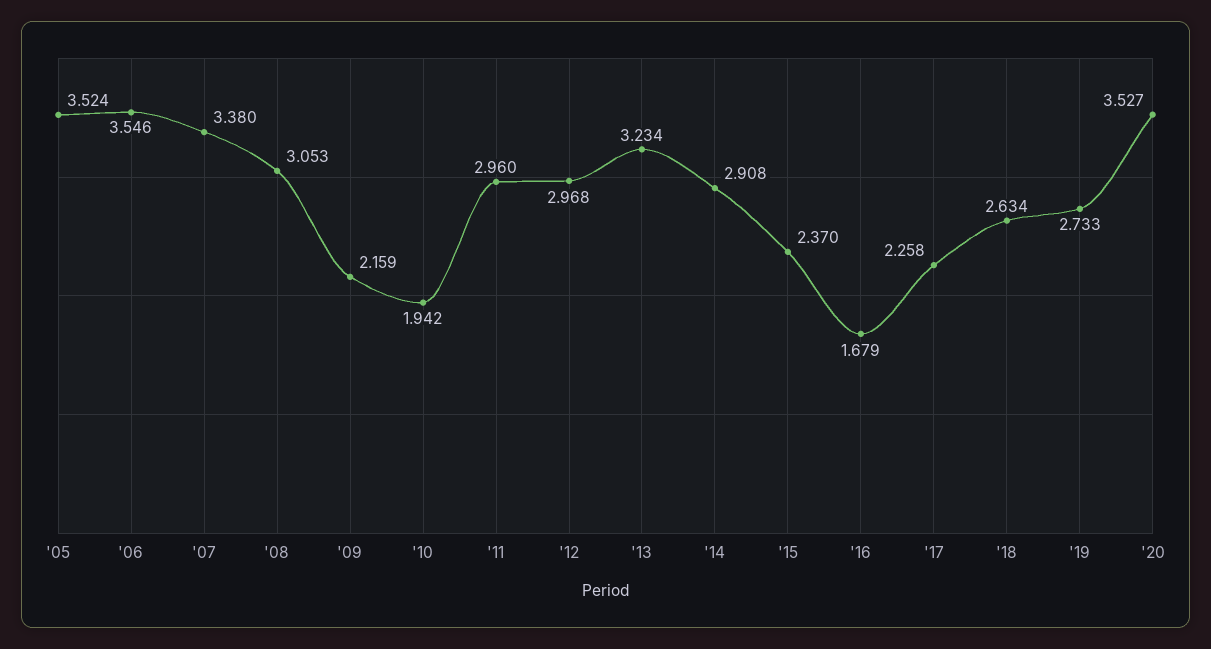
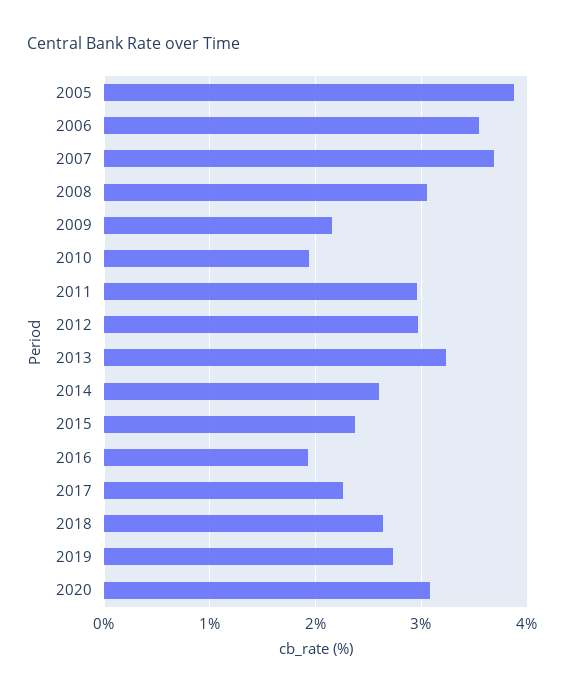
'05: 3.524 -> 3.9
'07: 3.38 -> 3.7
'14: 2.908 -> 2.6
'16: 1.679 -> 1.9
'20: 3.527 -> 3.1

